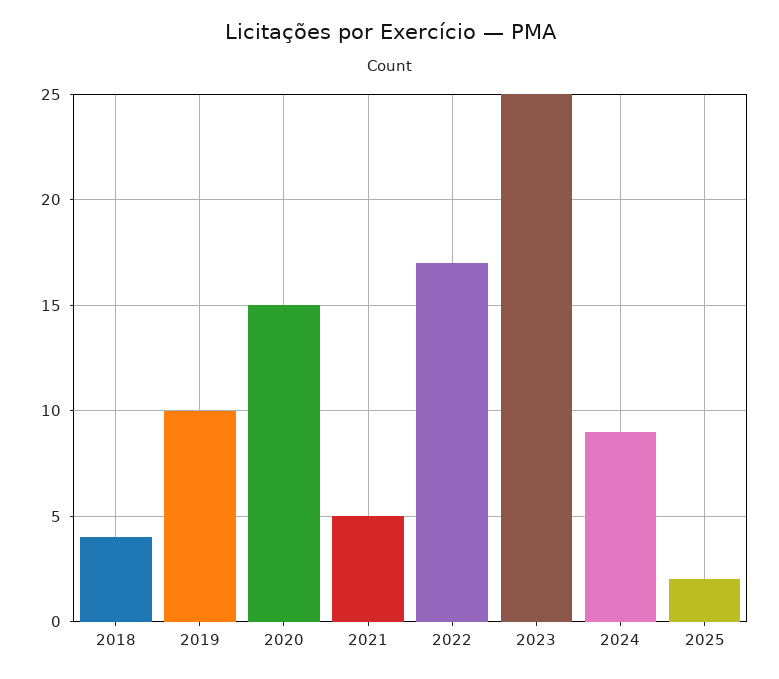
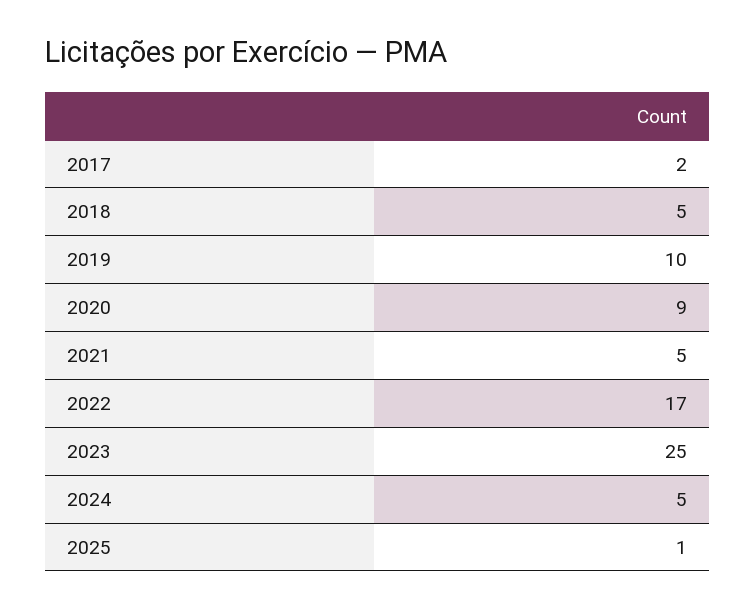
2018: 4 -> 5
2020: 15 -> 9
2024: 9 -> 5
2025: 2 -> 1
2017: none -> 2

